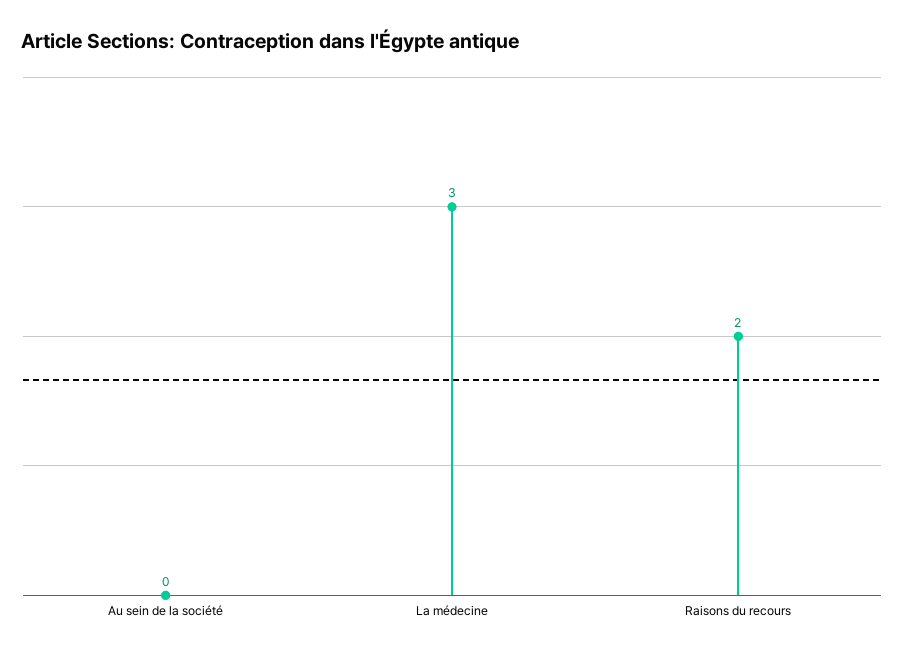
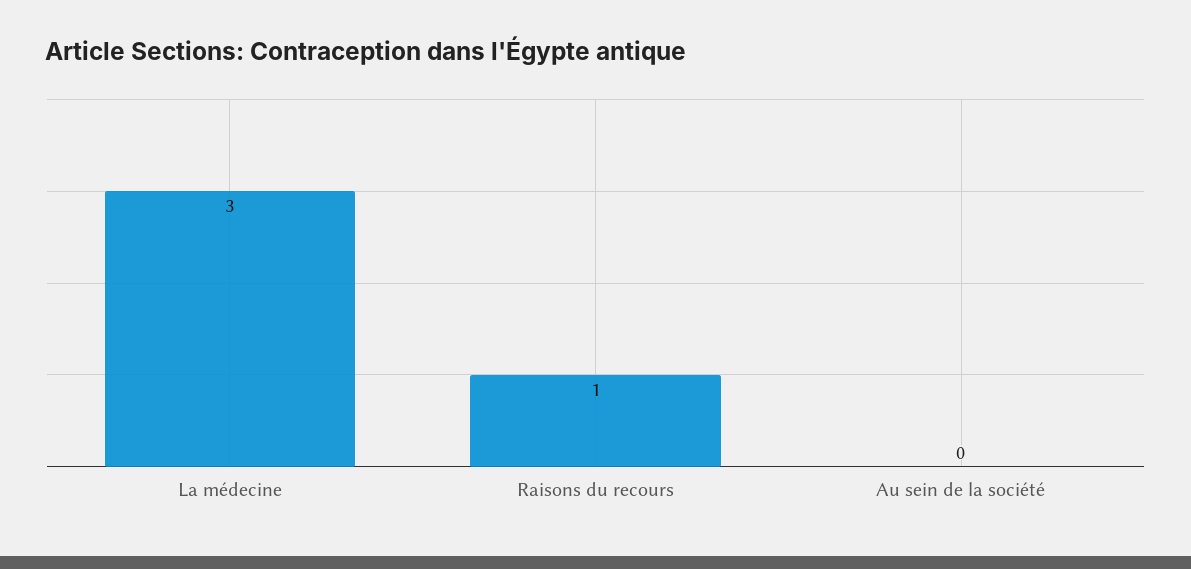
Raisons du recours: 2 -> 1

